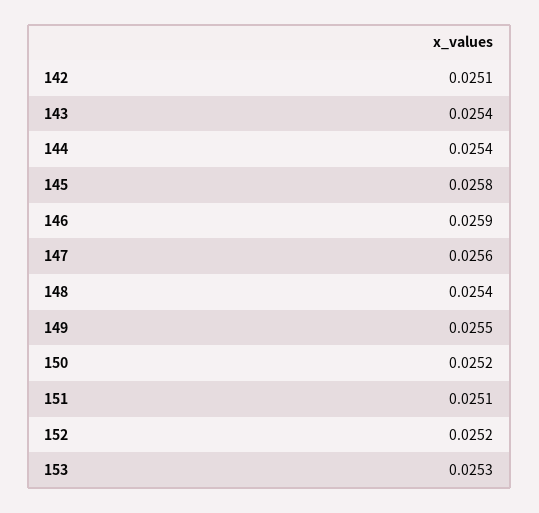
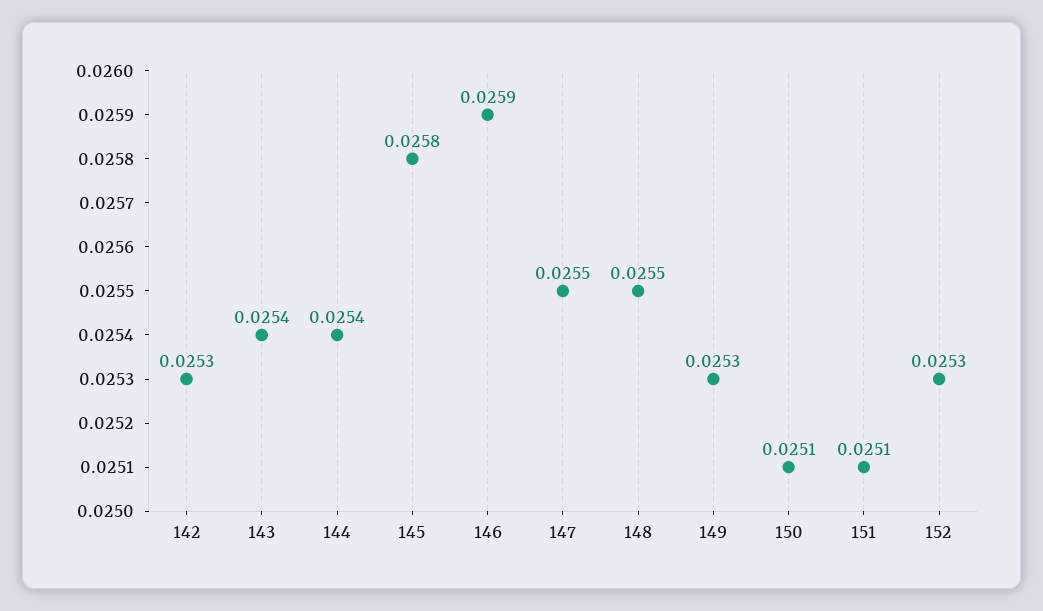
142: 0.0251 -> 0.0253
147: 0.0256 -> 0.0255
148: 0.0254 -> 0.0255
149: 0.0255 -> 0.0253
150: 0.0252 -> 0.0251
152: 0.0252 -> 0.0253
153: 0.0253 -> none

